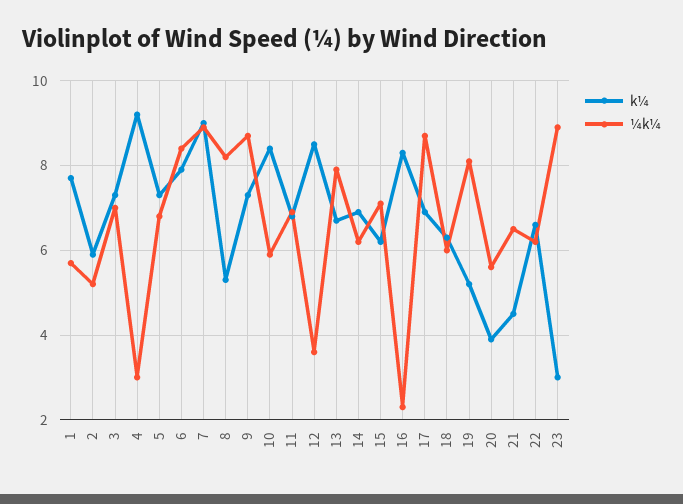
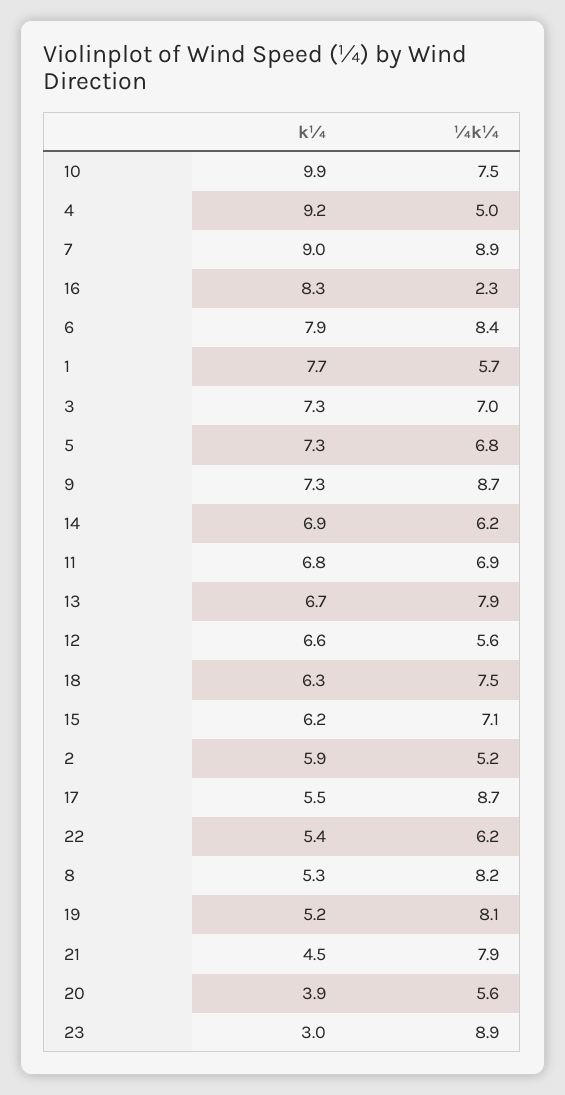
¼k¼, 4: 3 -> 5
k¼, 10: 8.5 -> 9.9
¼k¼, 10: 6 -> 7.5
k¼, 12: 8.5 -> 6.6
¼k¼, 12: 3.5 -> 5.6
k¼, 17: 7 -> 5.5
¼k¼, 18: 6 -> 7.5
¼k¼, 21: 6.5 -> 7.9
k¼, 22: 6.5 -> 5.4

